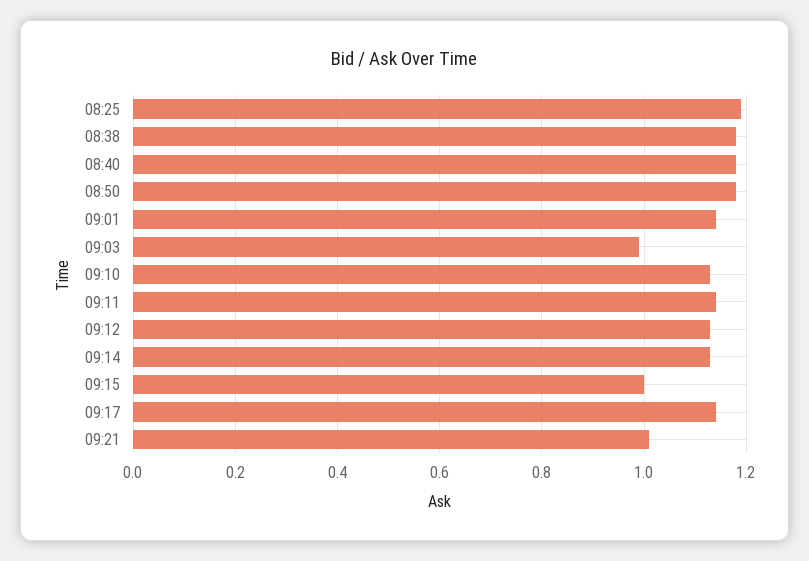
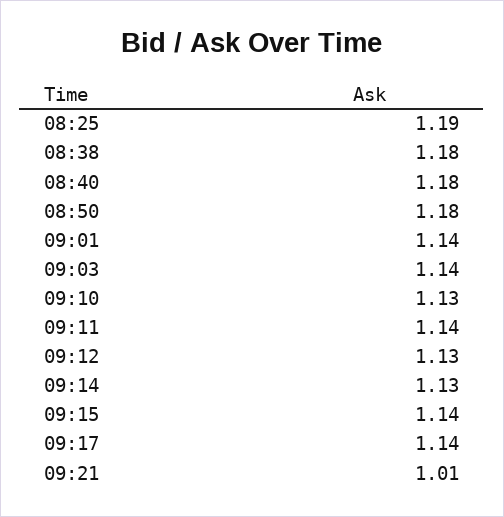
09:03: 1 -> 1.14
09:15: 1 -> 1.14

